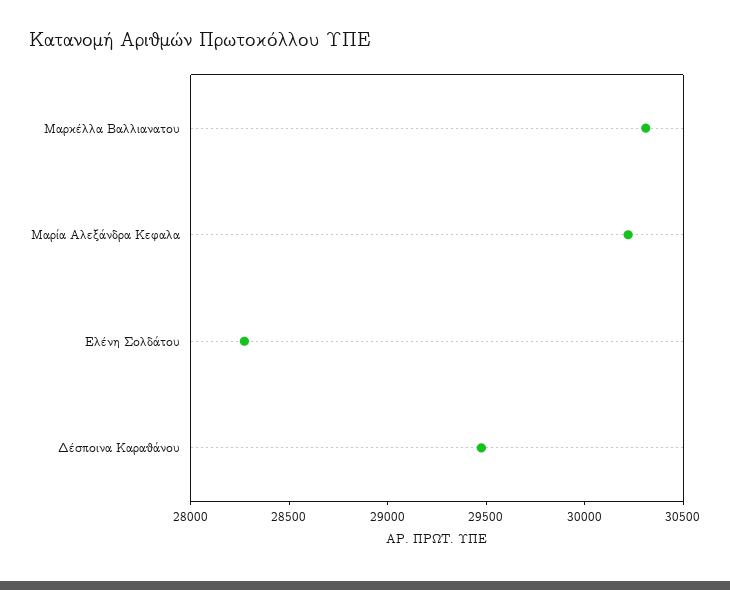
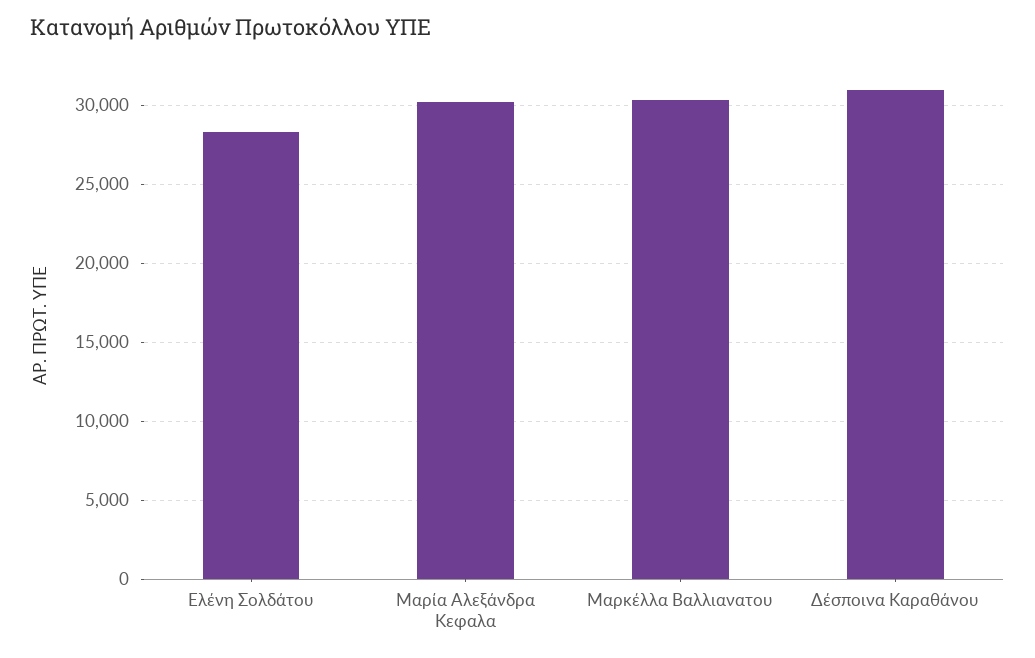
Δέσποινα Καραθάνου: 29500 -> 31000

